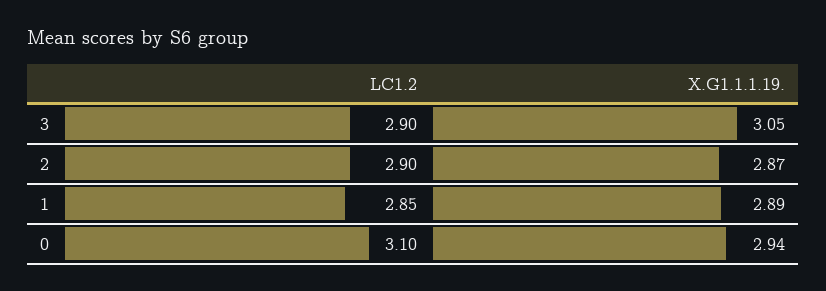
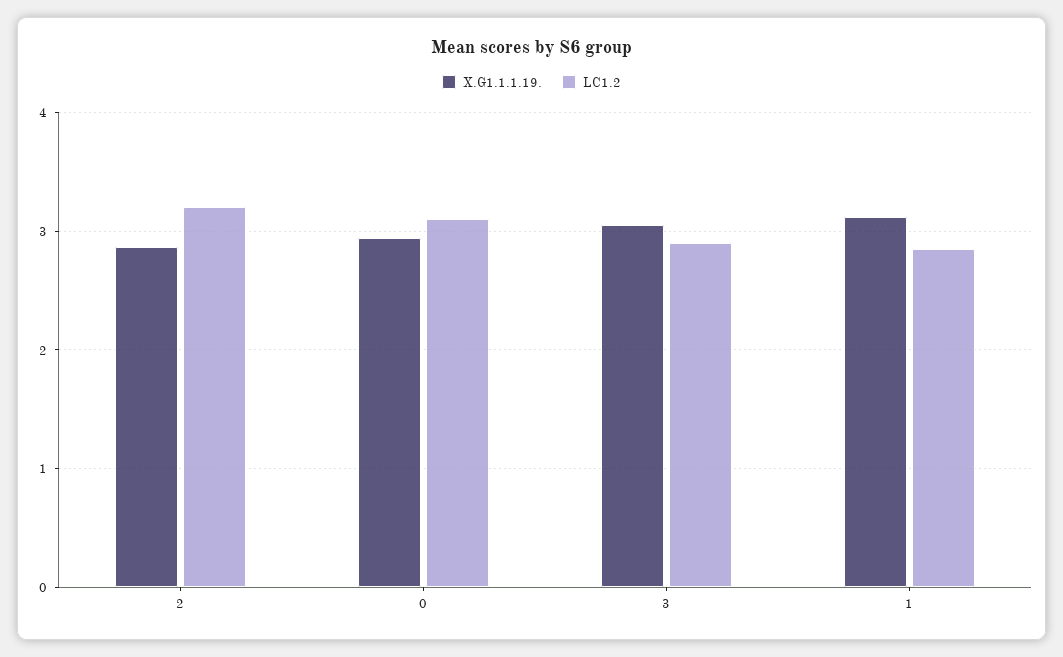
LC1.2, 2: 2.9 -> 3.2
X.G1.1.1.19., 1: 2.89 -> 3.1

